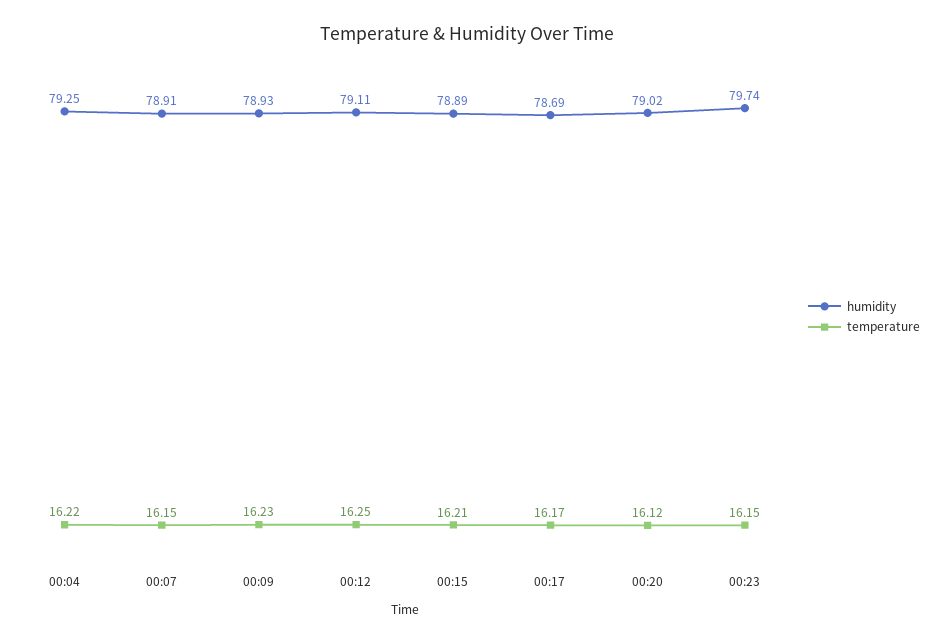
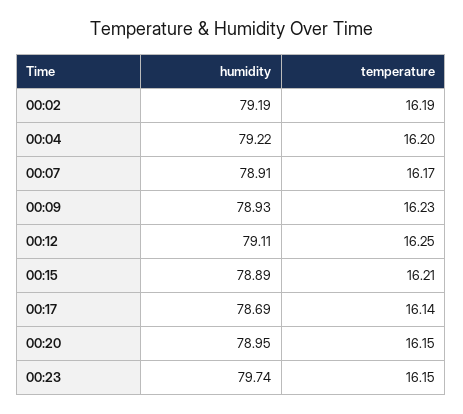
humidity, 00:04: 79.25 -> 79.22
temperature, 00:04: 16.22 -> 16.2
temperature, 00:07: 16.15 -> 16.17
temperature, 00:17: 16.17 -> 16.14
humidity, 00:20: 79.02 -> 78.95
temperature, 00:20: 16.12 -> 16.15
humidity, 00:02: none -> 79.19
temperature, 00:02: none -> 16.19

